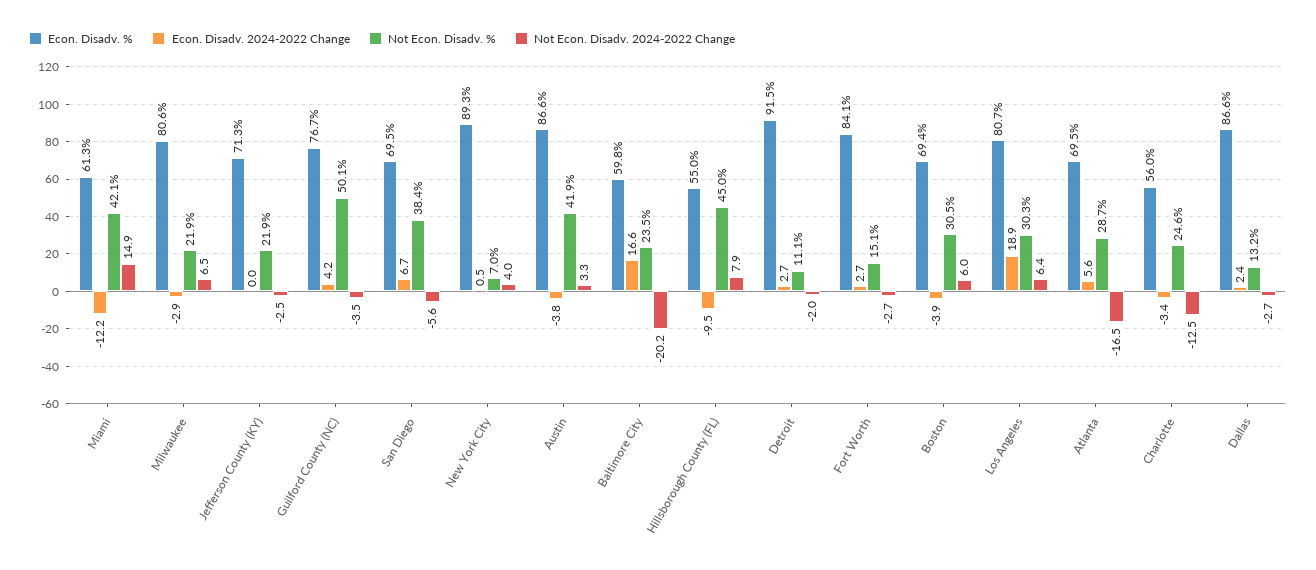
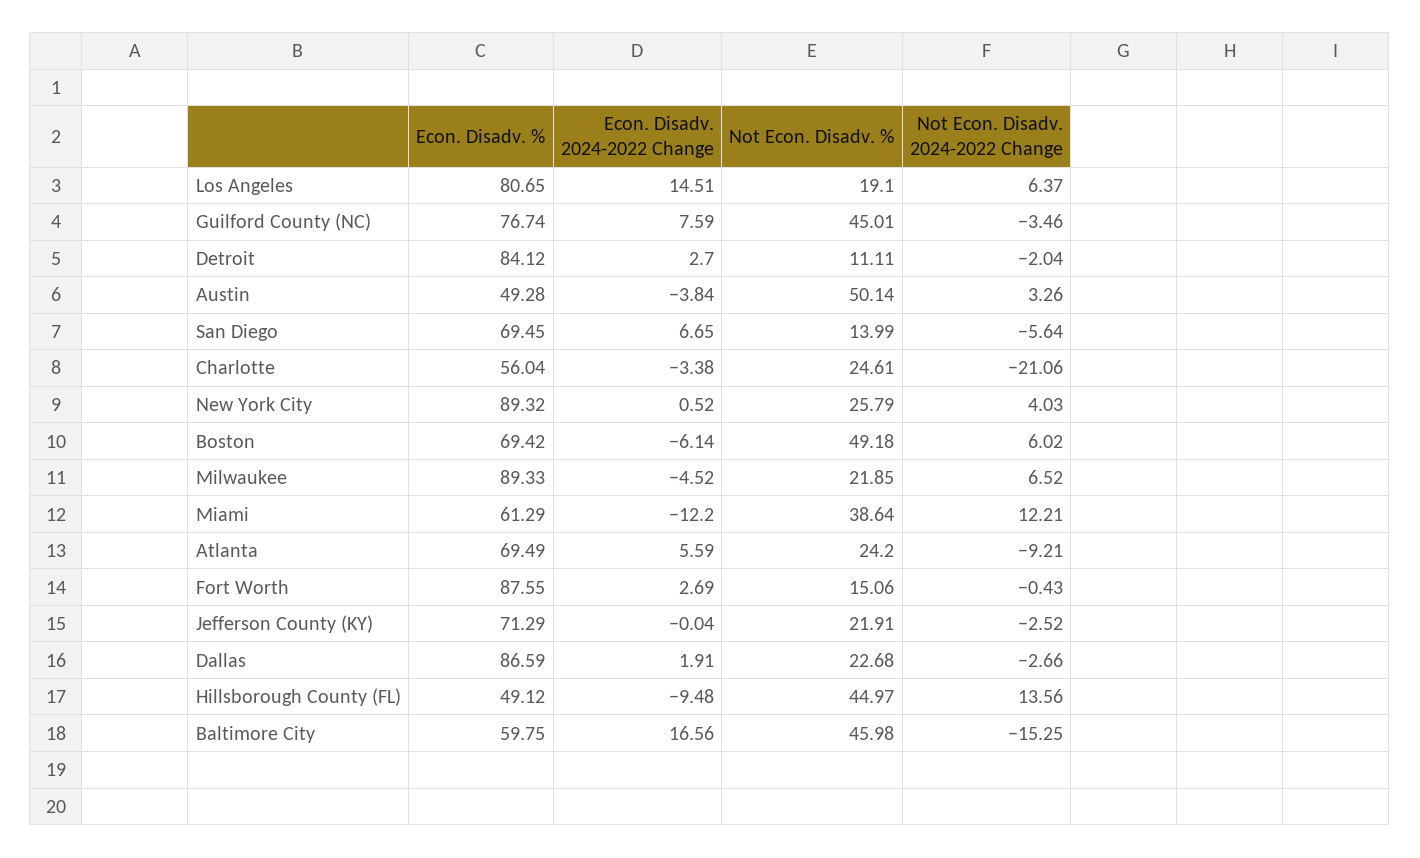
Not Econ. Disadv. %, Miami: 42.1 -> 38.64
Not Econ. Disadv. 2024-2022 Change, Miami: 14.9 -> 12.21
Econ. Disadv. %, Milwaukee: 80.6 -> 89.33
Econ. Disadv. 2024-2022 Change, Milwaukee: -2.9 -> -4.52
Econ. Disadv. 2024-2022 Change, Guilford County (NC): 4.2 -> 7.59
Not Econ. Disadv. %, Guilford County (NC): 50.1 -> 45.01
Not Econ. Disadv. %, San Diego: 38.4 -> 13.99
Not Econ. Disadv. %, New York City: 7 -> 25.79
Econ. Disadv. %, Austin: 86.6 -> 49.28
Not Econ. Disadv. %, Austin: 41.9 -> 50.14
Not Econ. Disadv. %, Baltimore City: 23.5 -> 45.98
Not Econ. Disadv. 2024-2022 Change, Baltimore City: -20.2 -> -15.25
Econ. Disadv. %, Hillsborough County (FL): 55 -> 49.12
Not Econ. Disadv. 2024-2022 Change, Hillsborough County (FL): 7.9 -> 13.56
Econ. Disadv. %, Detroit: 91.5 -> 84.12
Econ. Disadv. %, Fort Worth: 84.1 -> 87.55
Not Econ. Disadv. 2024-2022 Change, Fort Worth: -2.7 -> -0.43
Econ. Disadv. 2024-2022 Change, Boston: -3.9 -> -6.14
Not Econ. Disadv. %, Boston: 30.5 -> 49.18
Econ. Disadv. 2024-2022 Change, Los Angeles: 18.9 -> 14.51
Not Econ. Disadv. %, Los Angeles: 30.3 -> 19.1
Not Econ. Disadv. %, Atlanta: 28.7 -> 24.2
Not Econ. Disadv. 2024-2022 Change, Atlanta: -16.5 -> -9.21
Not Econ. Disadv. 2024-2022 Change, Charlotte: -12.5 -> -21.06
Econ. Disadv. 2024-2022 Change, Dallas: 2.4 -> 1.91
Not Econ. Disadv. %, Dallas: 13.2 -> 22.68

